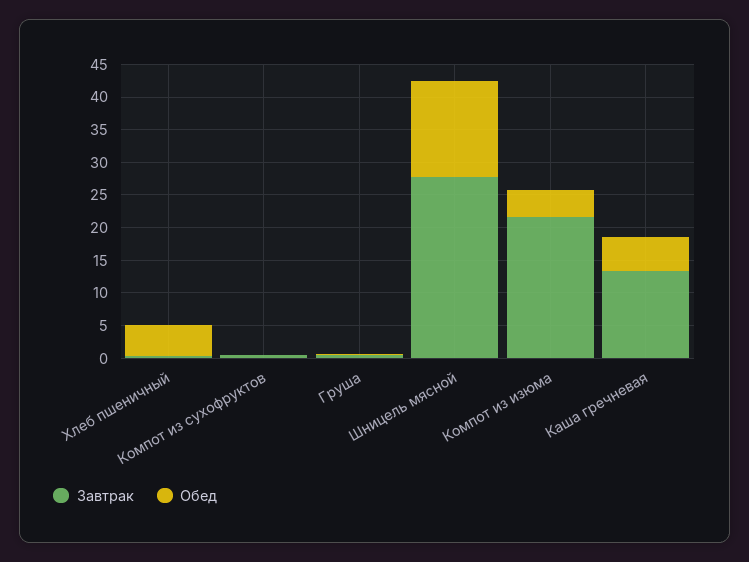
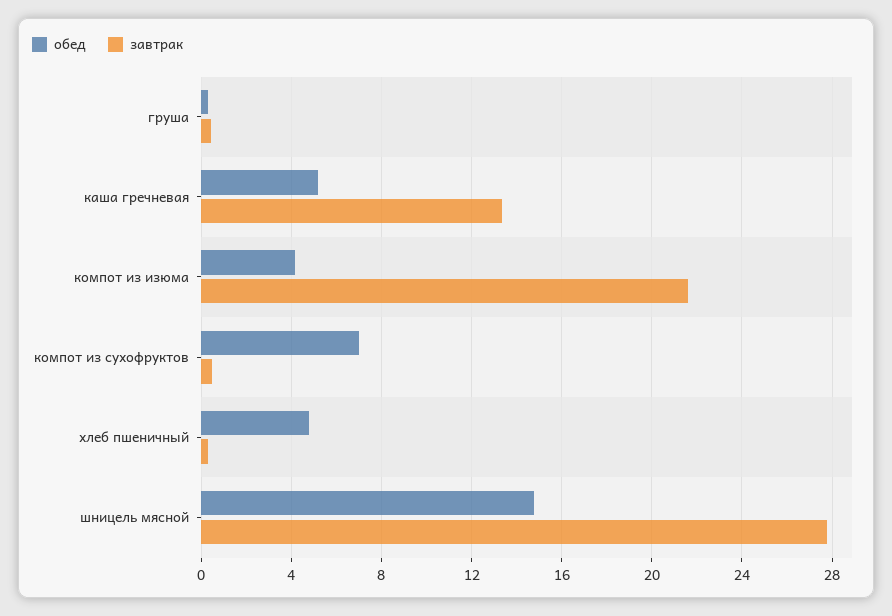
Обед, Компот из сухофруктов: 0 -> 7

